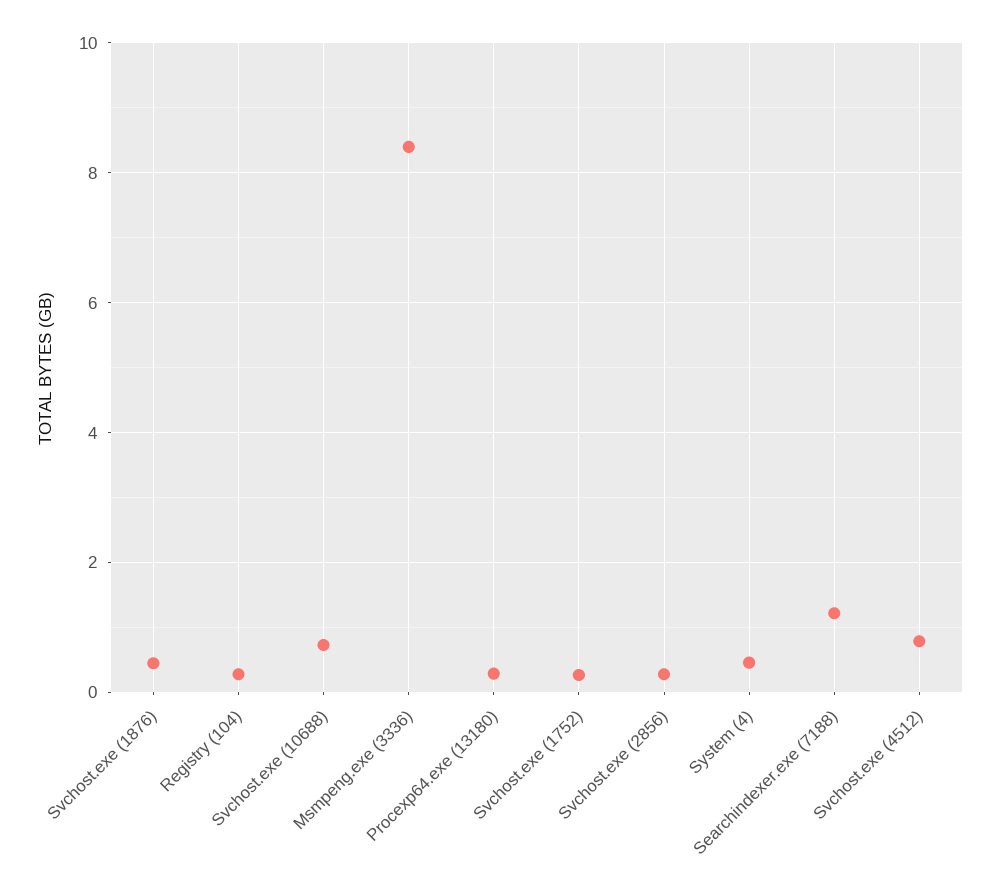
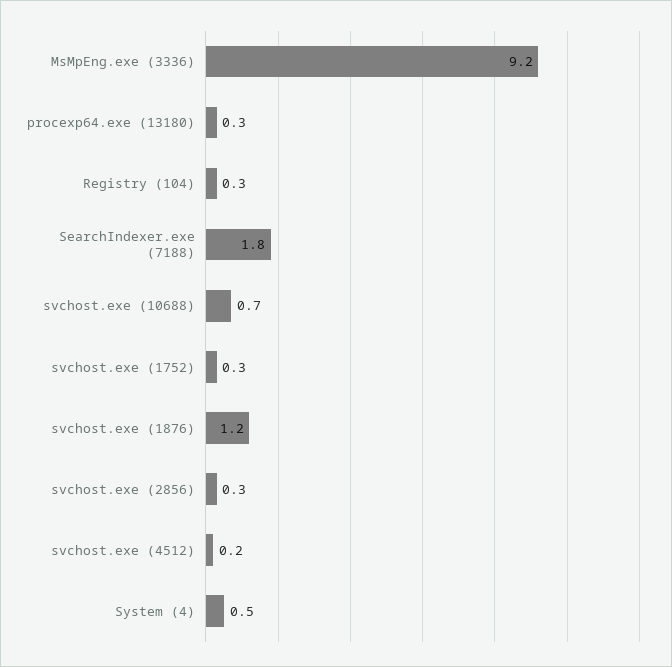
Svchost.exe (1876): 0.4 -> 1.2
Msmpeng.exe (3336): 8.4 -> 9.2
Searchindexer.exe (7188): 1.2 -> 1.8
Svchost.exe (4512): 0.8 -> 0.2

